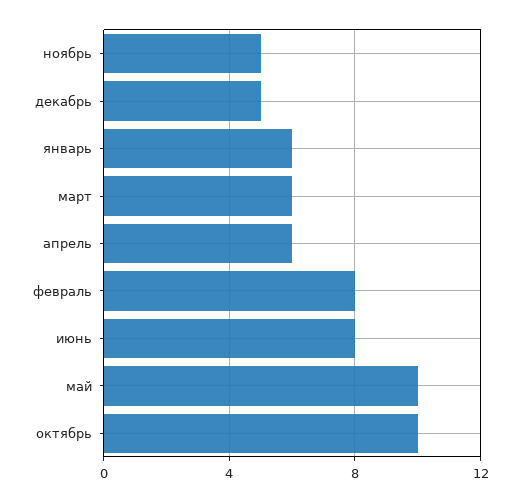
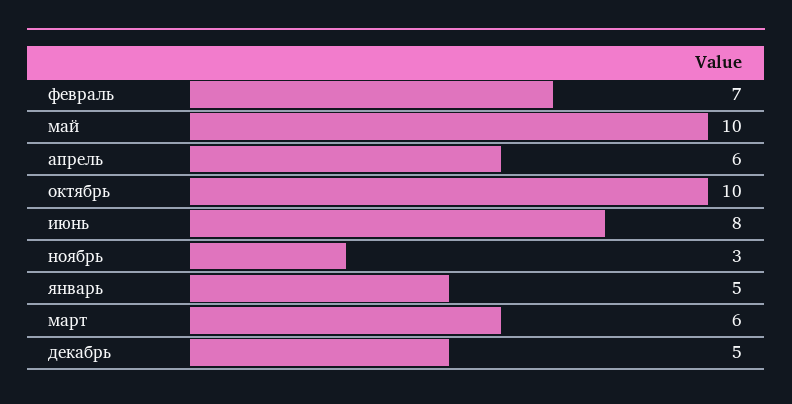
ноябрь: 5 -> 3
январь: 6 -> 5
февраль: 8 -> 7

